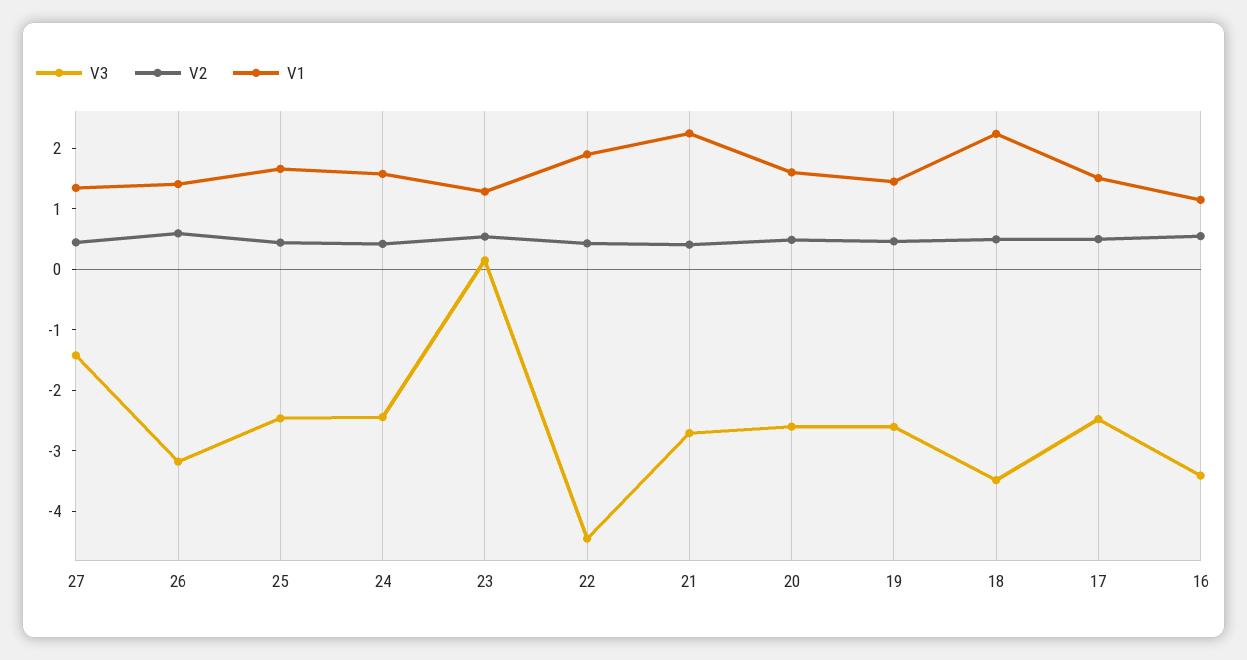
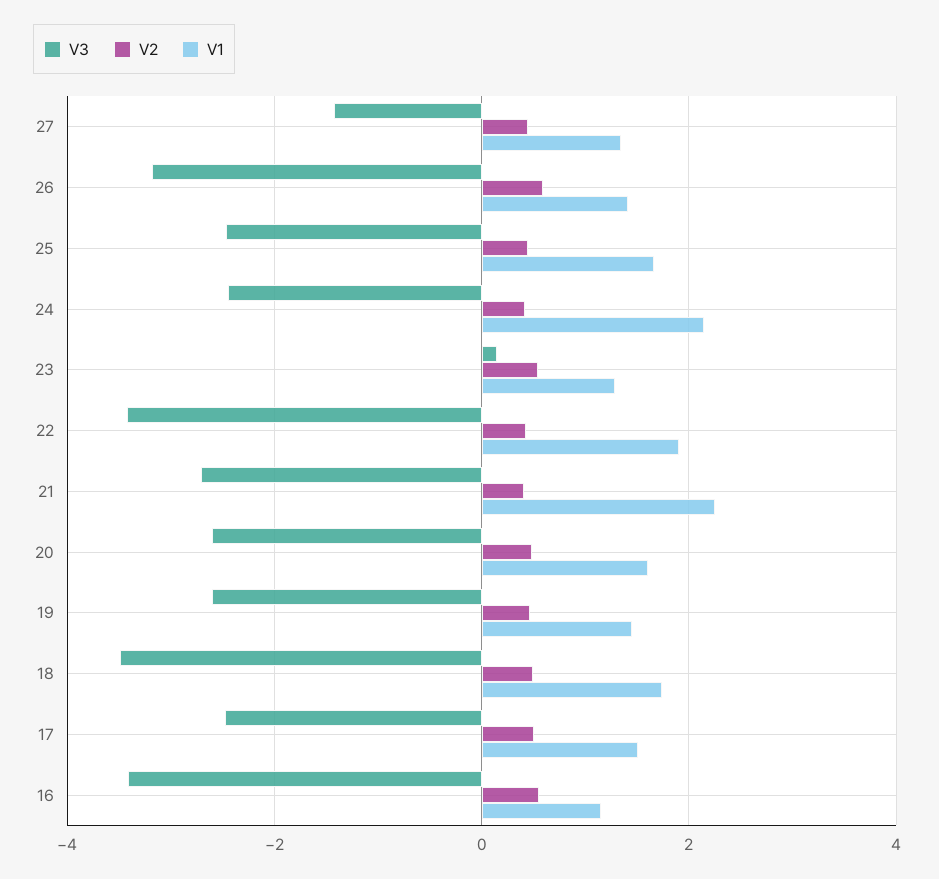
V1, 24: 1.6 -> 2.2
V3, 22: -4.4 -> -3.4
V1, 18: 2.2 -> 1.8

